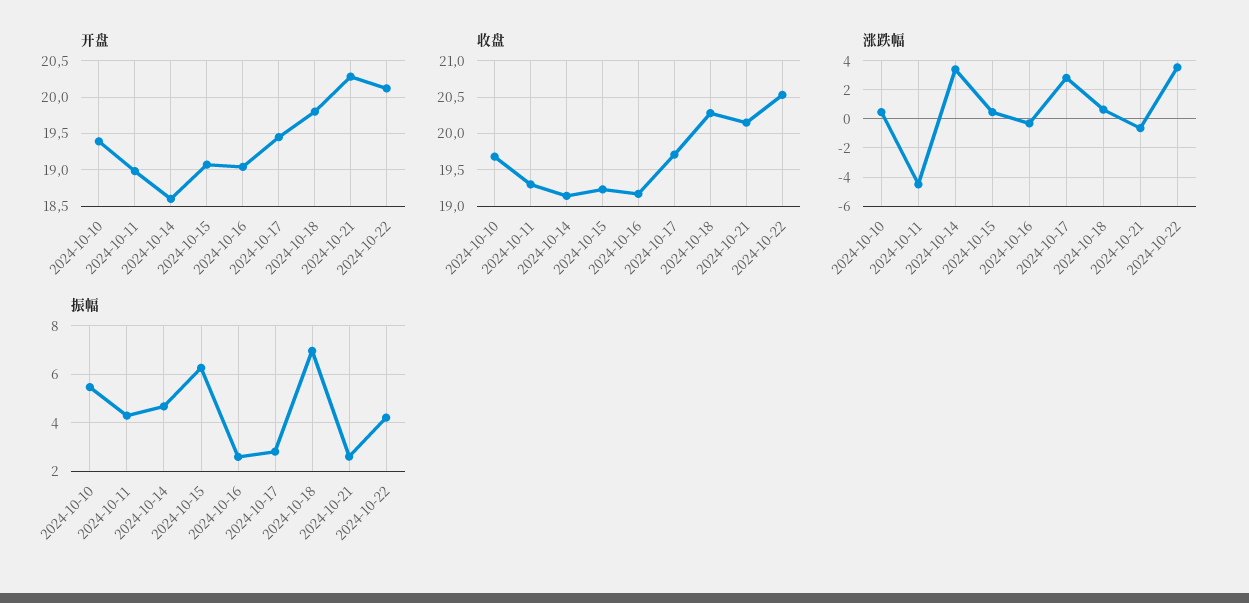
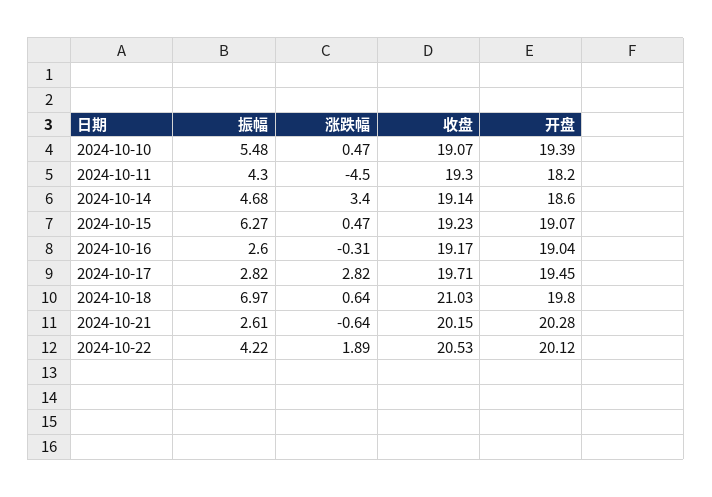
开盘, 2024-10-11: 19 -> 18.2
收盘, 2024-10-10: 19.7 -> 19.07
收盘, 2024-10-18: 20.3 -> 21.03
涨跌幅, 2024-10-22: 3.5 -> 1.89

